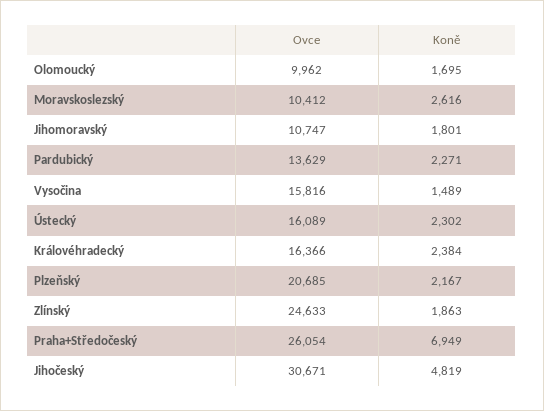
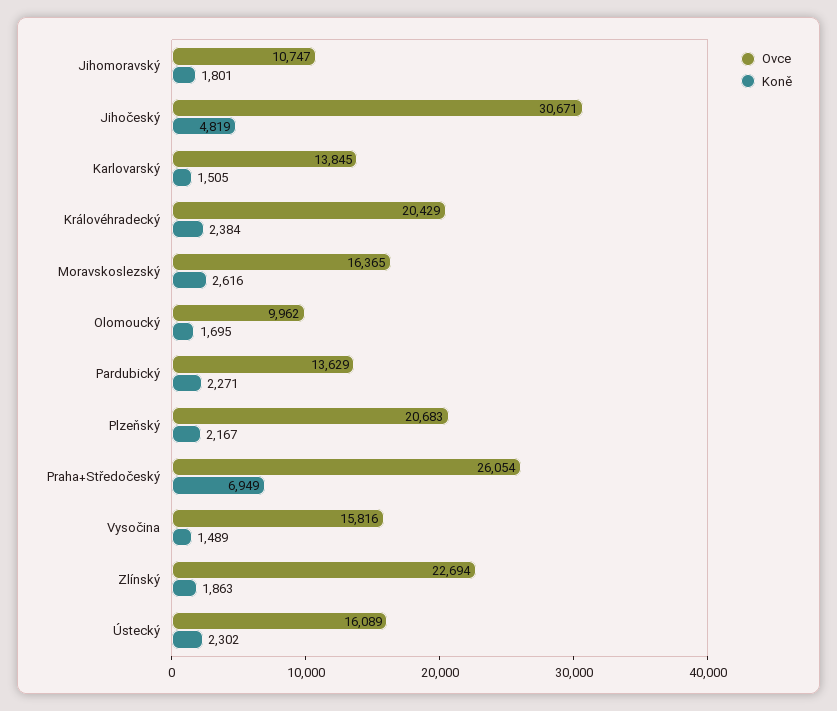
Ovce, Moravskoslezský: 10412 -> 16365
Ovce, Královéhradecký: 16366 -> 20429
Ovce, Plzeňský: 20685 -> 20683
Ovce, Zlínský: 24633 -> 22694
Ovce, Karlovarský: none -> 13845
Koně, Karlovarský: none -> 1505

